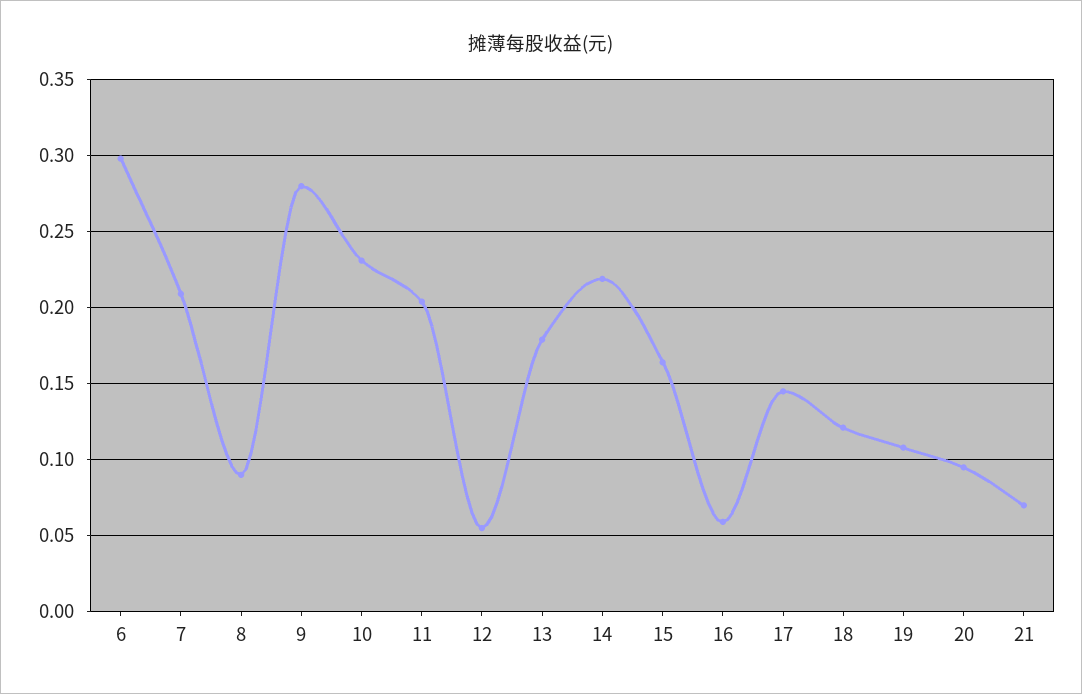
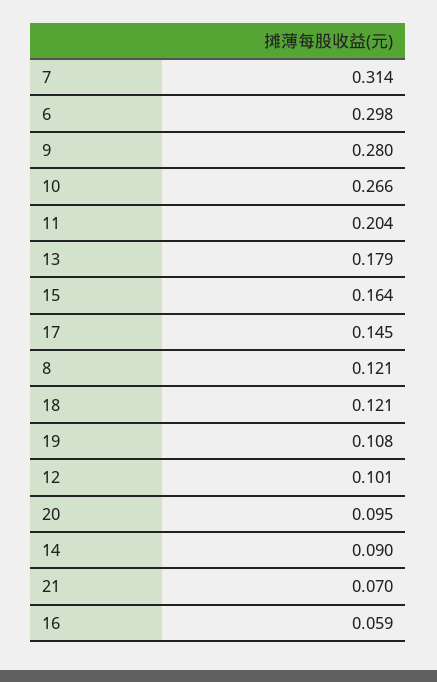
7: 0.21 -> 0.314
8: 0.09 -> 0.121
10: 0.23 -> 0.266
12: 0.055 -> 0.101
14: 0.22 -> 0.09

